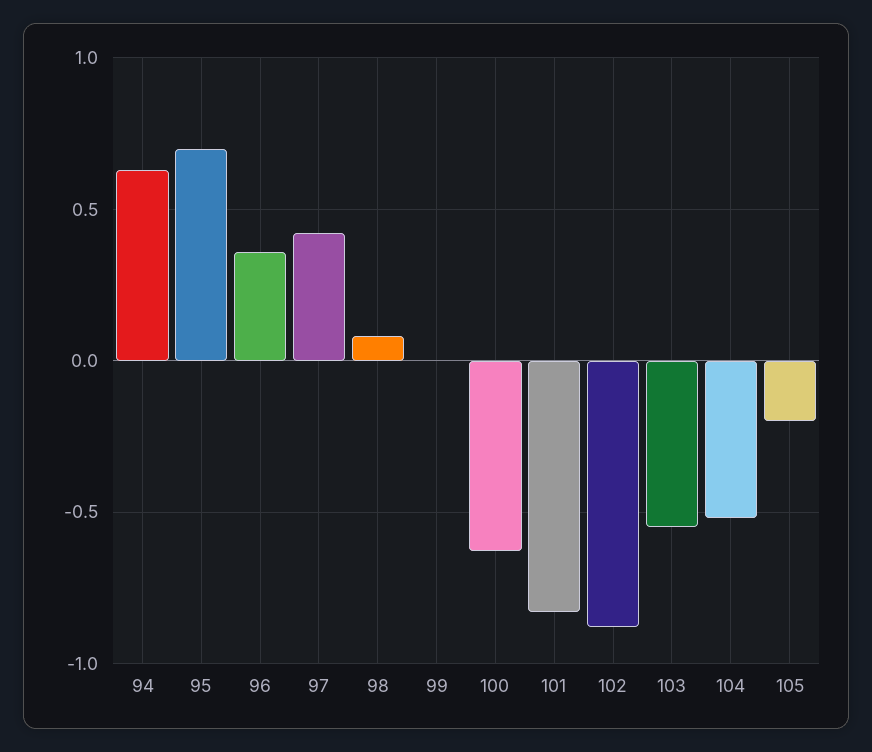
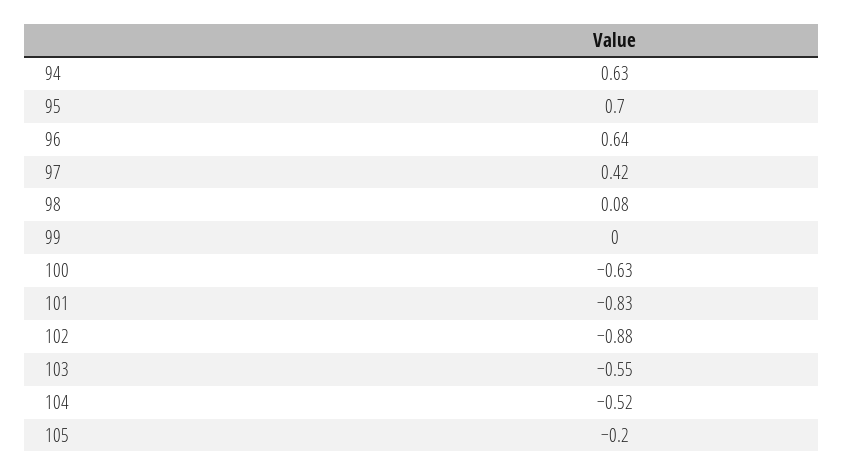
96: 0.35 -> 0.64

